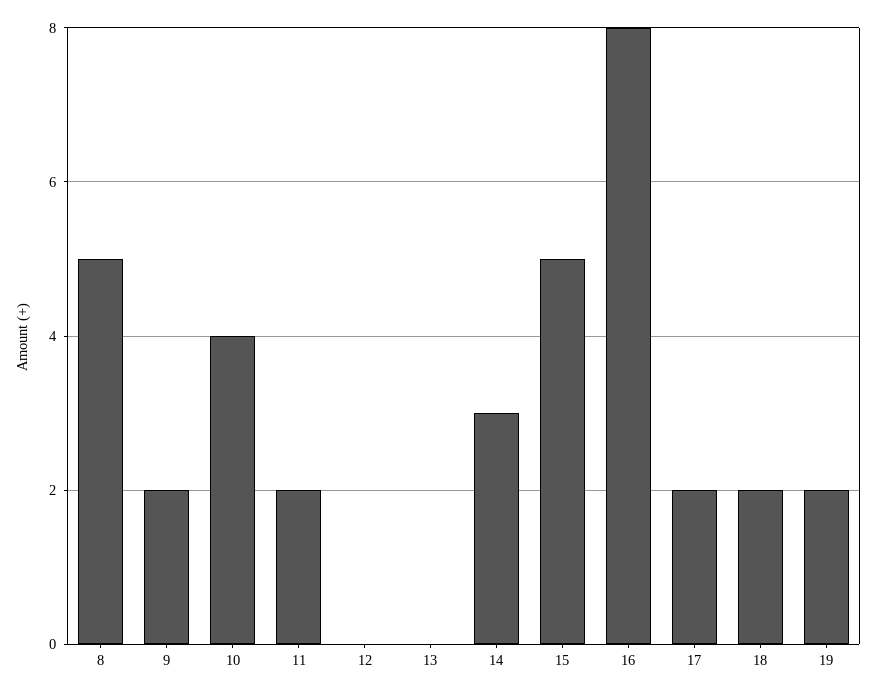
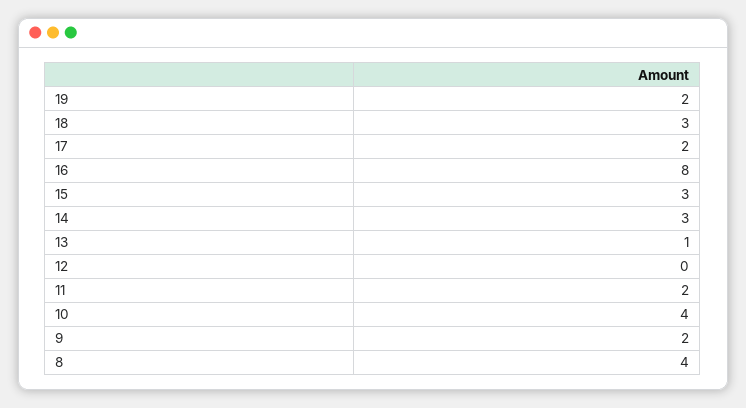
8: 5 -> 4
13: 0 -> 1
15: 5 -> 3
18: 2 -> 3

